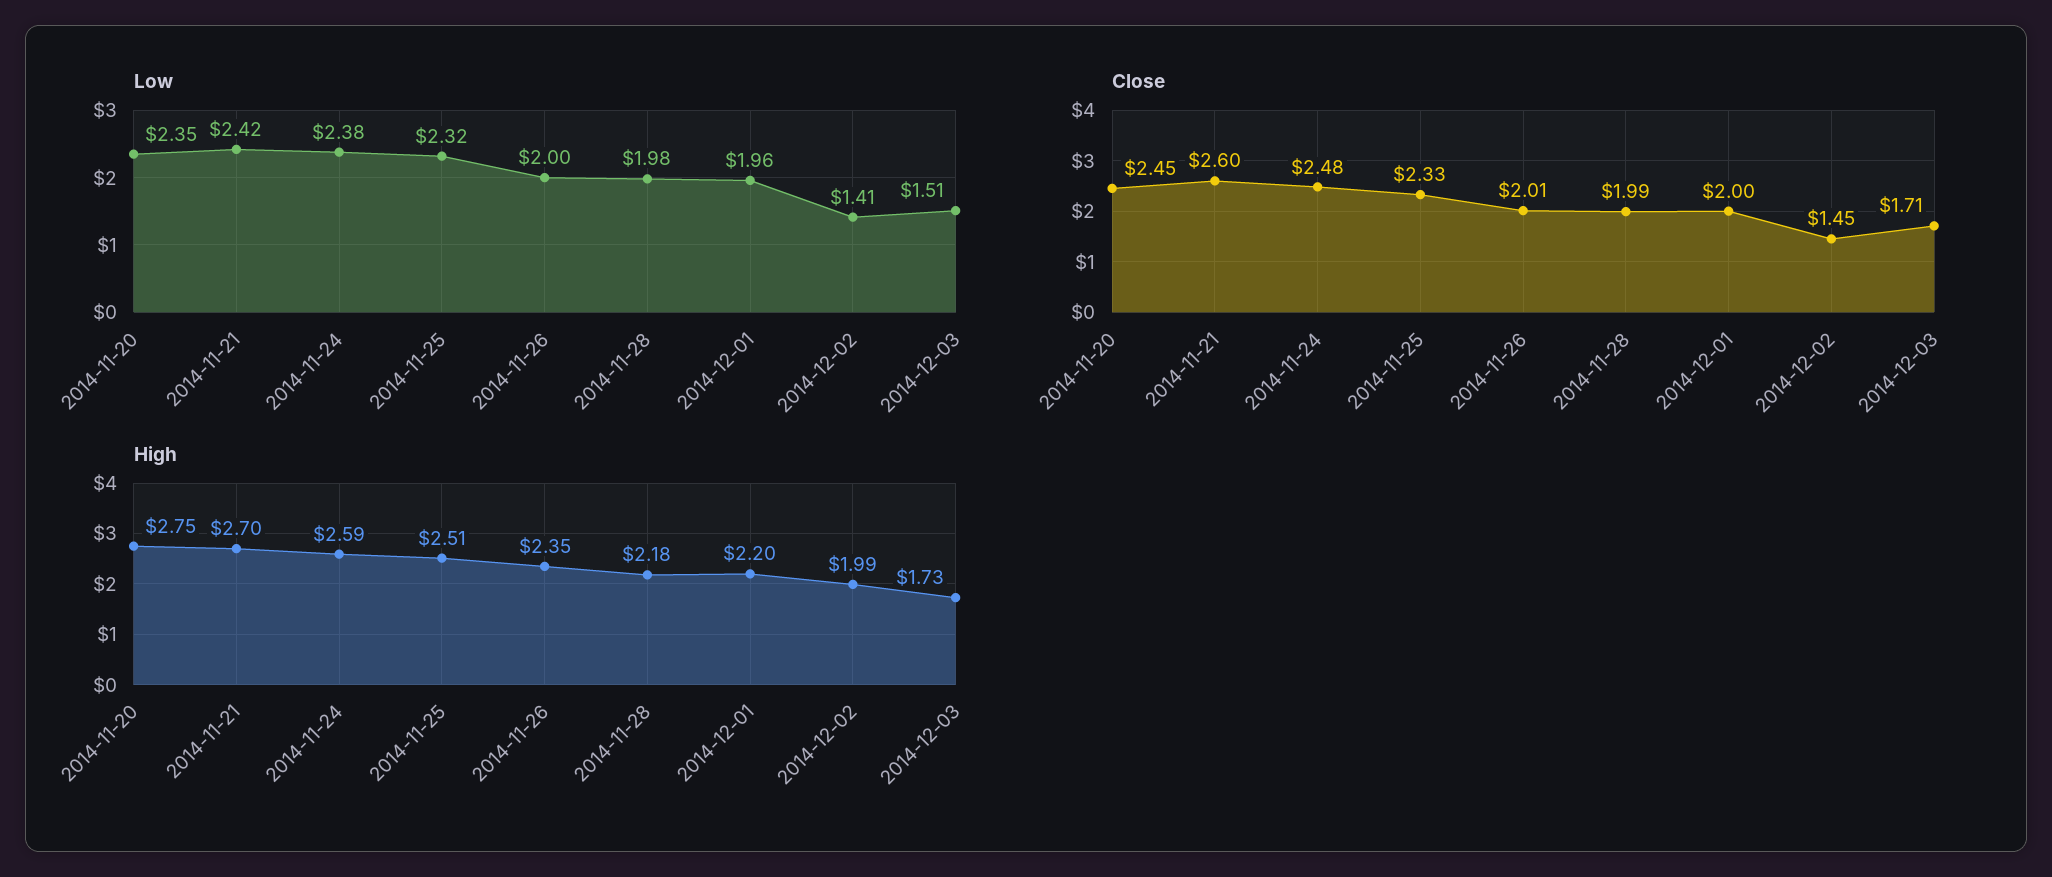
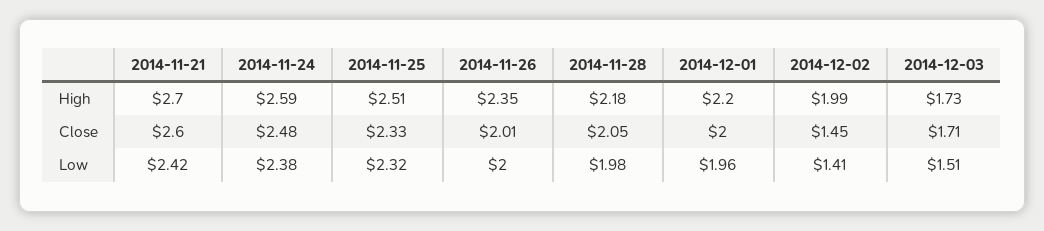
Low, 2014-11-20: 2.35 -> none
Close, 2014-11-20: 2.45 -> none
Close, 2014-11-28: 1.99 -> 2.05
High, 2014-11-20: 2.75 -> none

